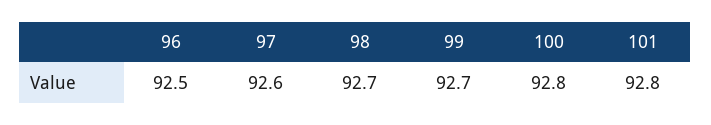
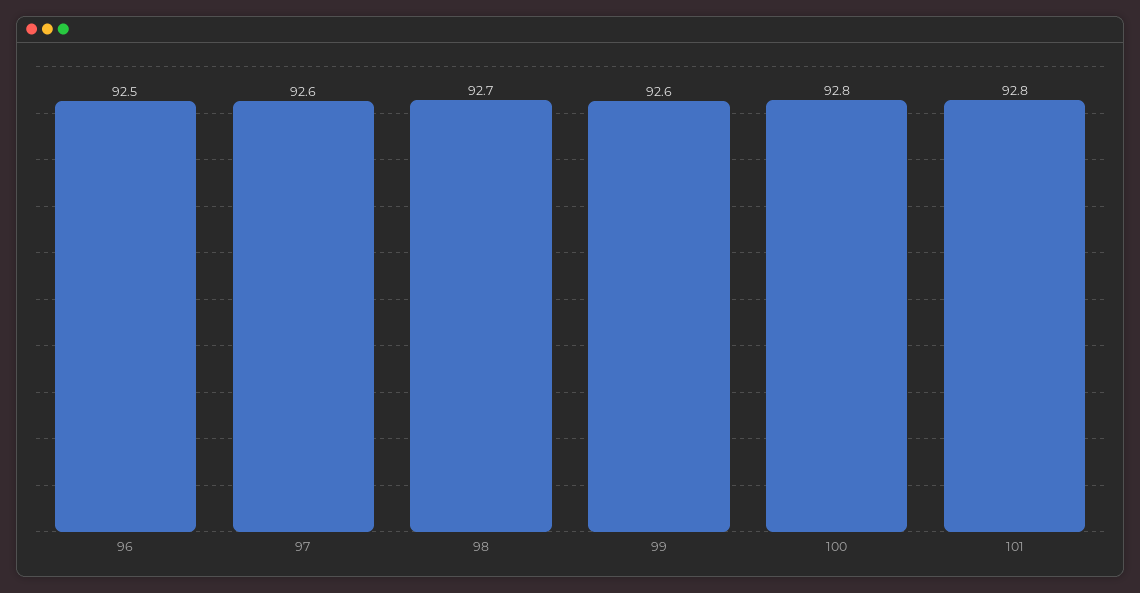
99: 92.7 -> 92.6

